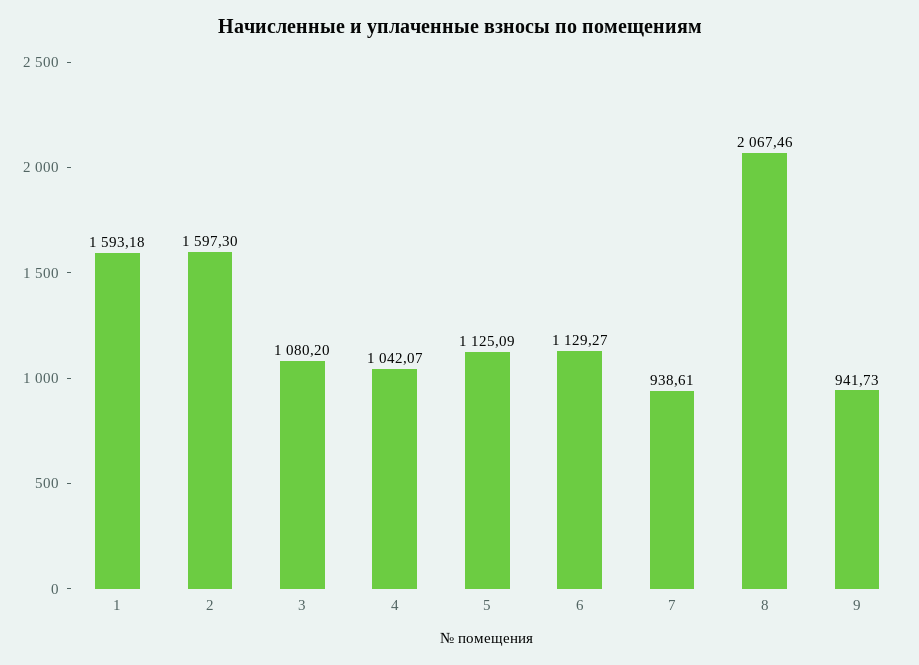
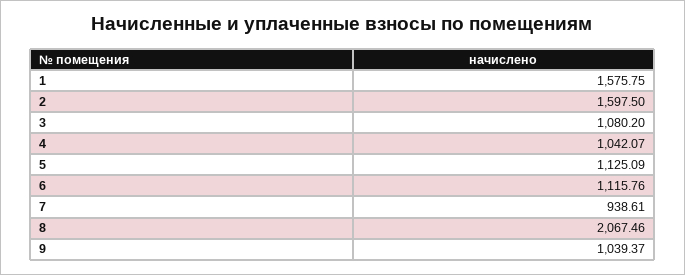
1: 1593.18 -> 1575.75
2: 1597.3 -> 1597.5
6: 1129.27 -> 1115.76
9: 941.73 -> 1039.37

